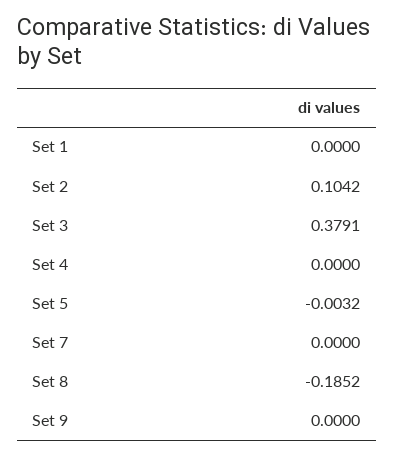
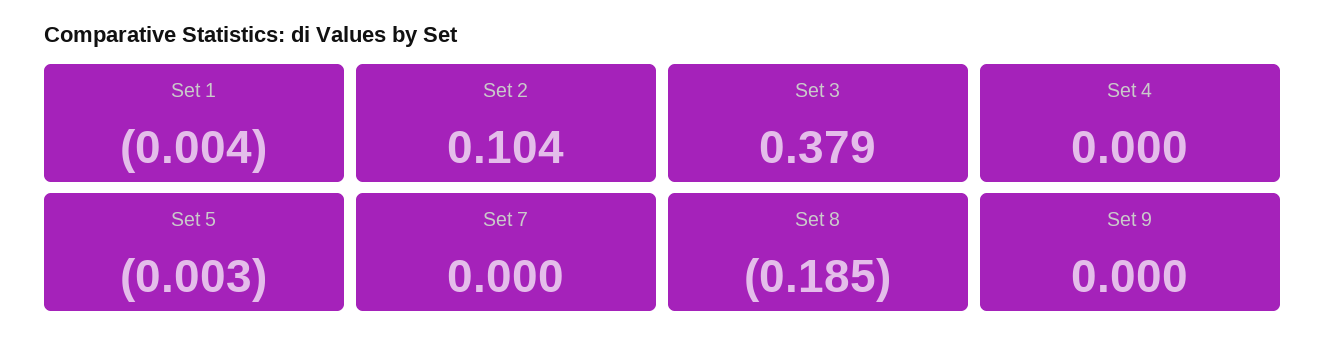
Set 1: 0 -> -0.004

